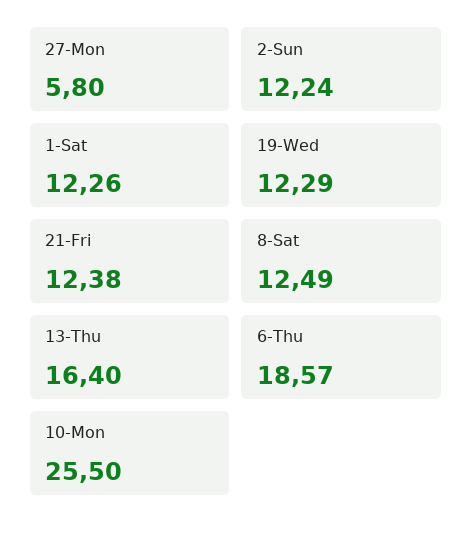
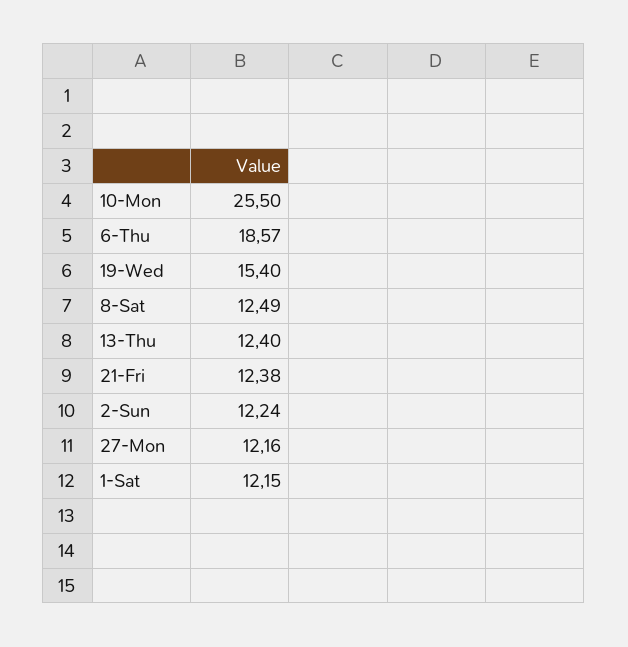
27-Mon: 5.8 -> 12.16
1-Sat: 12.26 -> 12.15
19-Wed: 12.29 -> 15.4
13-Thu: 16.4 -> 12.4

